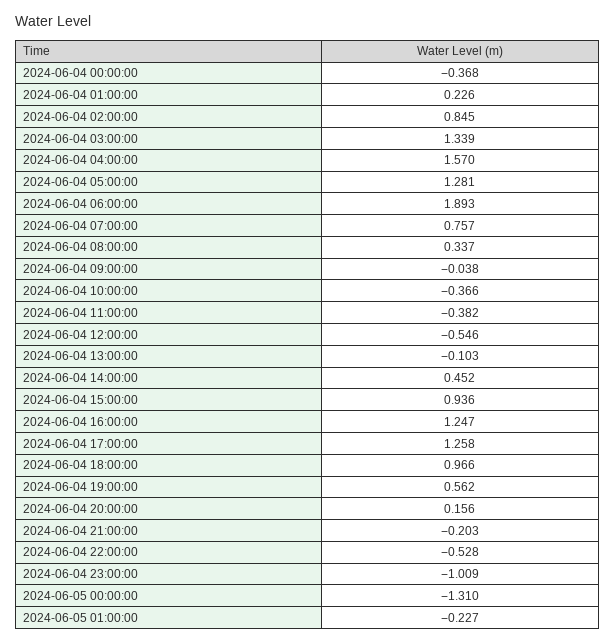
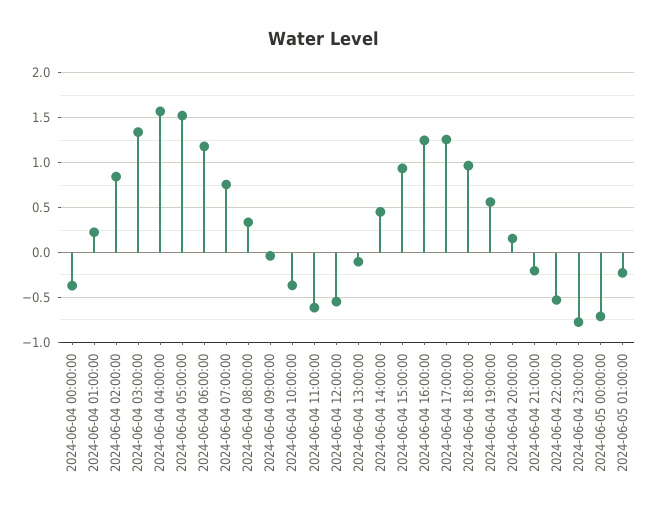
2024-06-04 05:00:00: 1.281 -> 1.5
2024-06-04 06:00:00: 1.893 -> 1.2
2024-06-04 11:00:00: -0.382 -> -0.6
2024-06-04 23:00:00: -1.009 -> -0.8
2024-06-05 00:00:00: -1.31 -> -0.7

